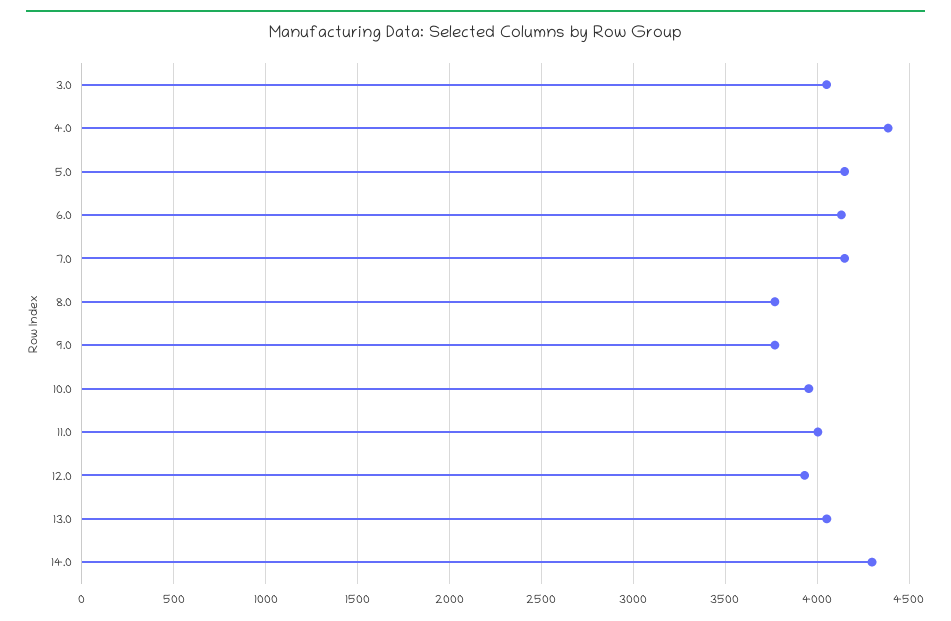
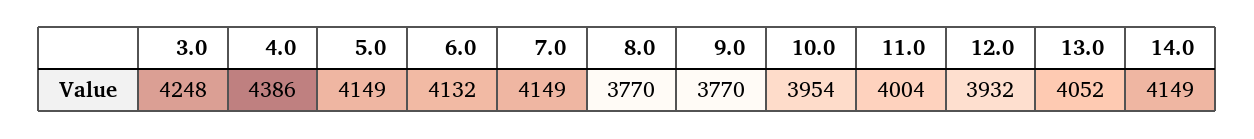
3.0: 4050 -> 4248
14.0: 4300 -> 4149

